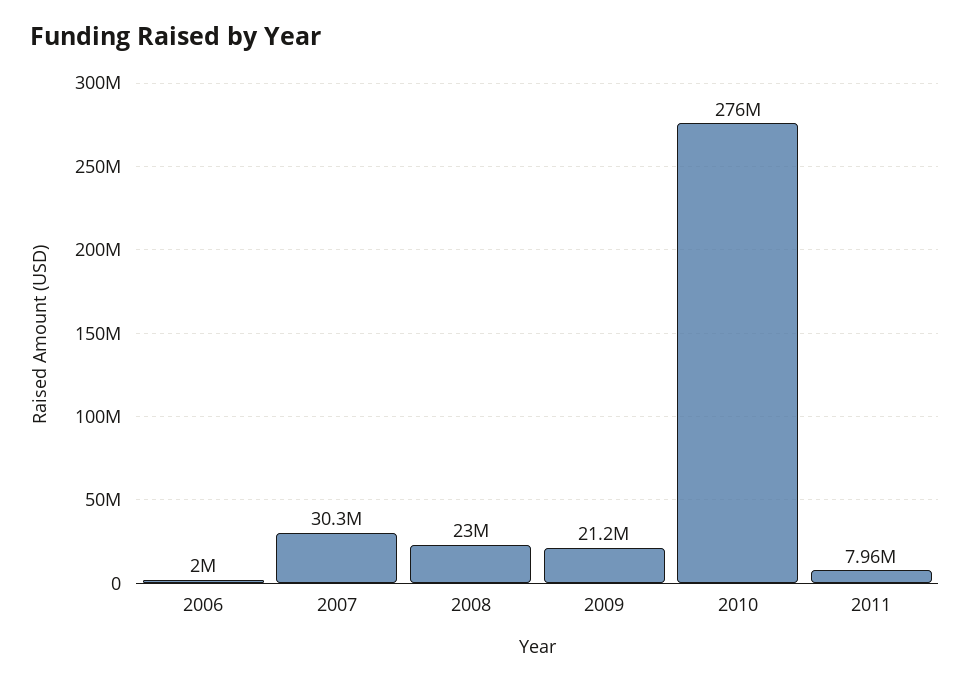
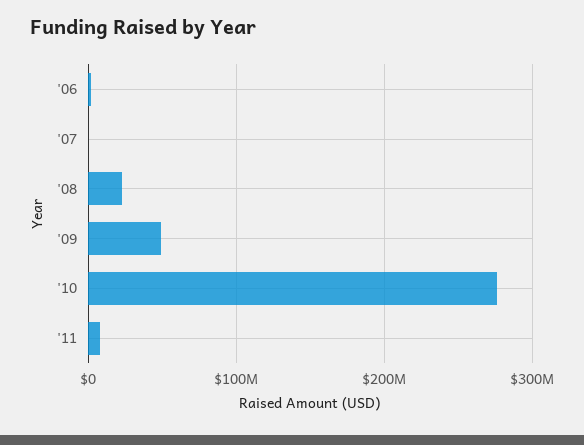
2007: 30300000 -> 0
2009: 21200000 -> 50000000

